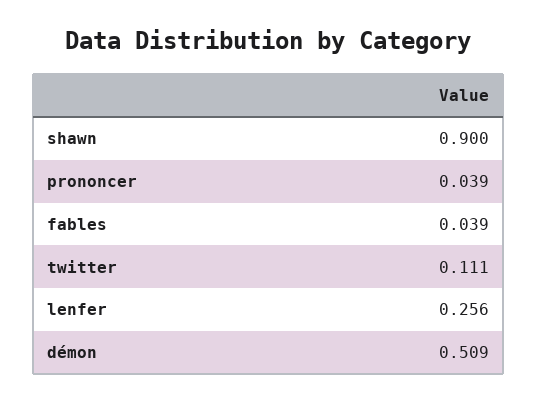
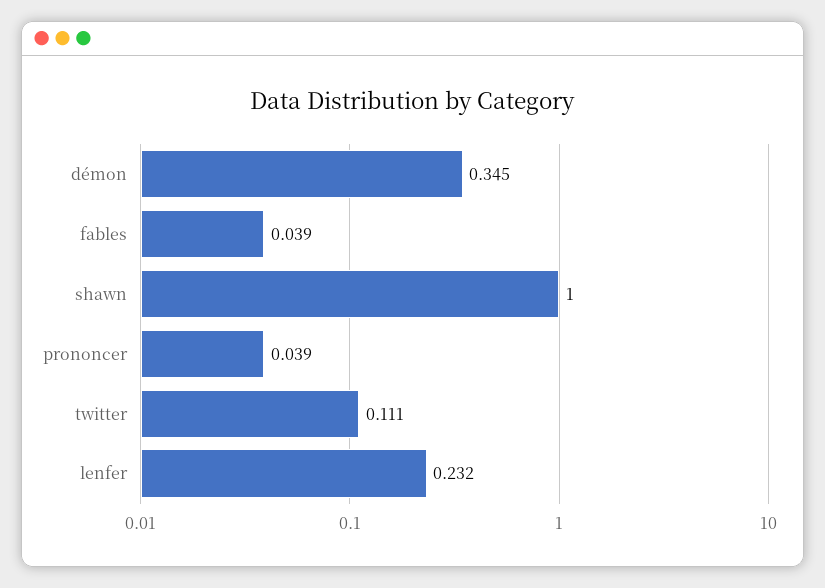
shawn: 0.9 -> 1
lenfer: 0.256 -> 0.232
démon: 0.509 -> 0.345

